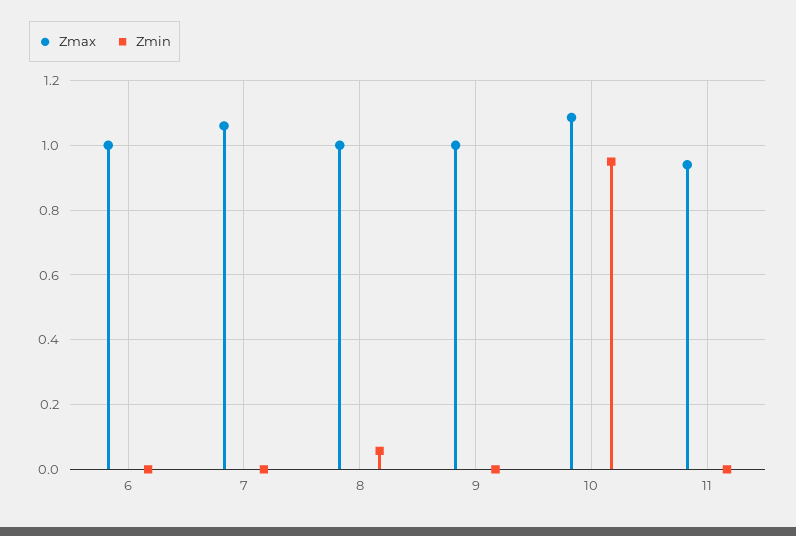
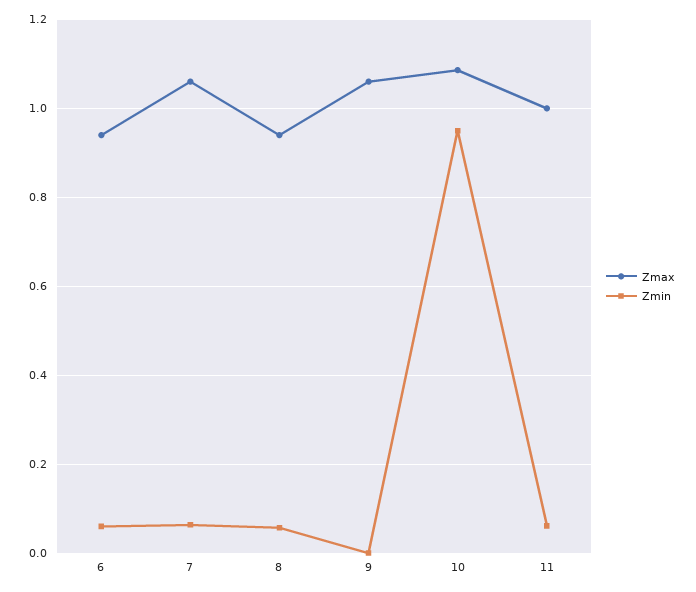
Zmax, 6: 1 -> 0.94
Zmin, 6: 0 -> 0.06
Zmin, 7: 0 -> 0.06
Zmax, 8: 1 -> 0.94
Zmax, 9: 1 -> 1.06
Zmax, 11: 0.94 -> 1
Zmin, 11: 0 -> 0.06

